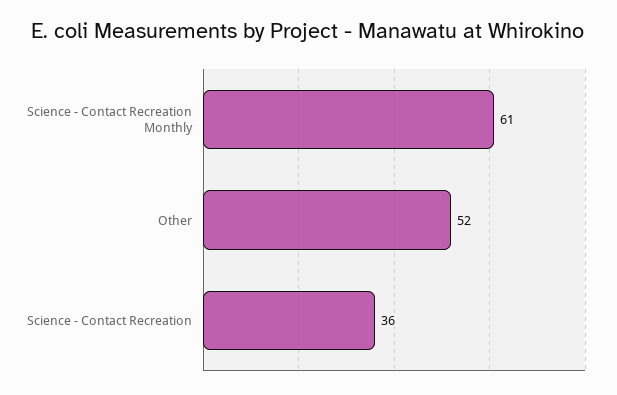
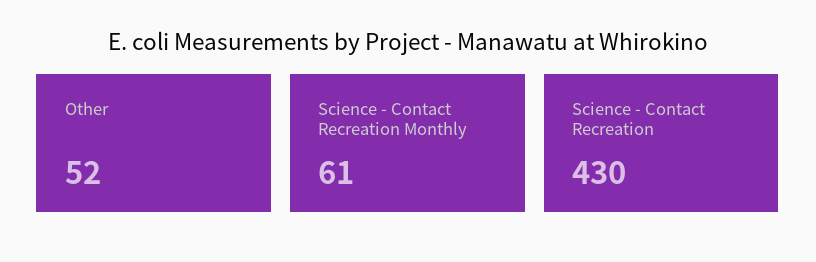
Science - Contact Recreation: 36 -> 430

